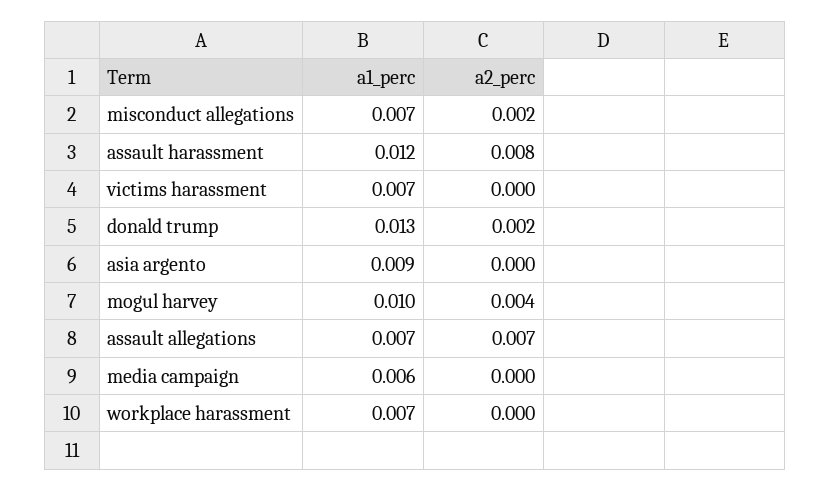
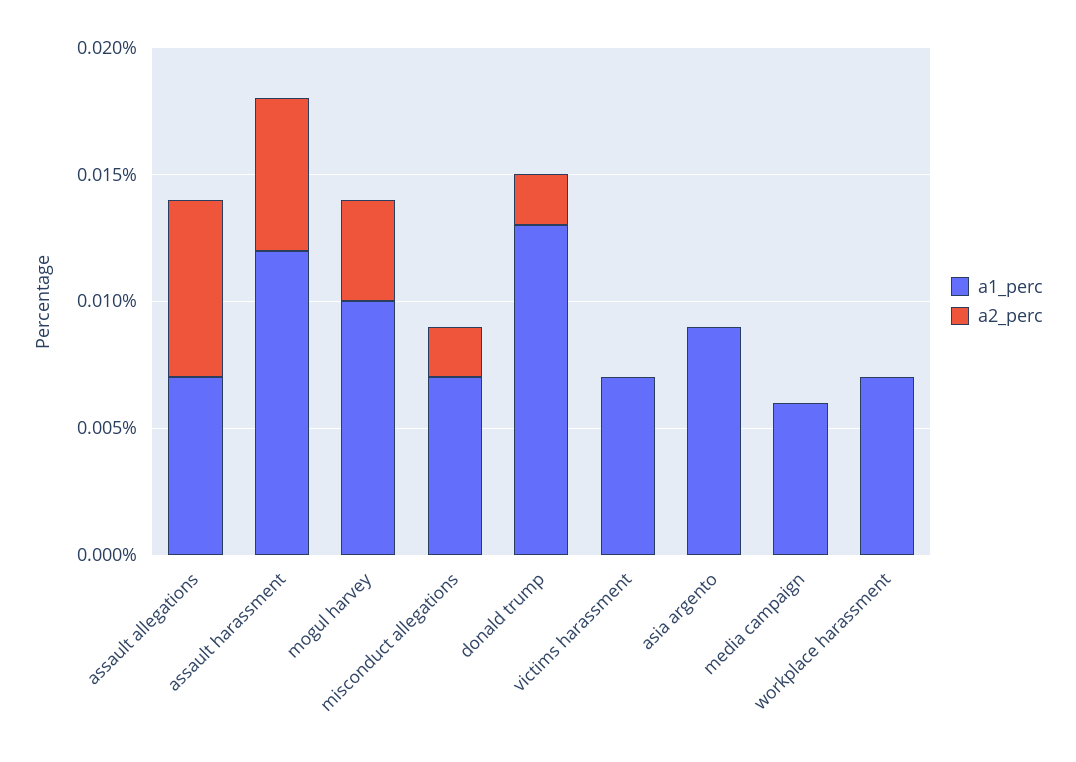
a2_perc, assault harassment: 0.008 -> 0.006

